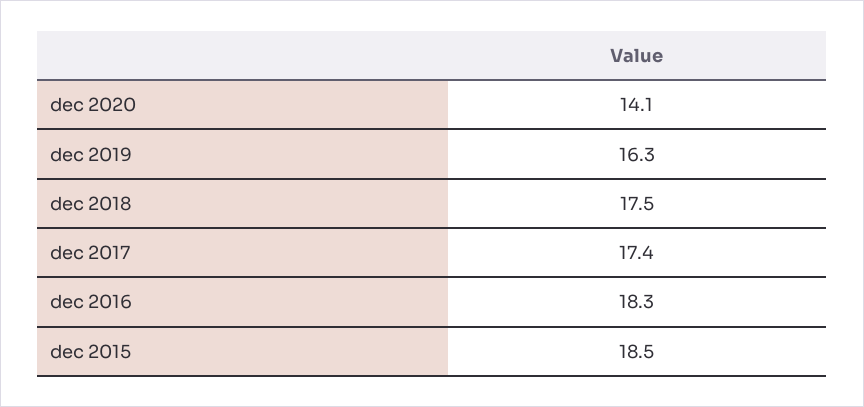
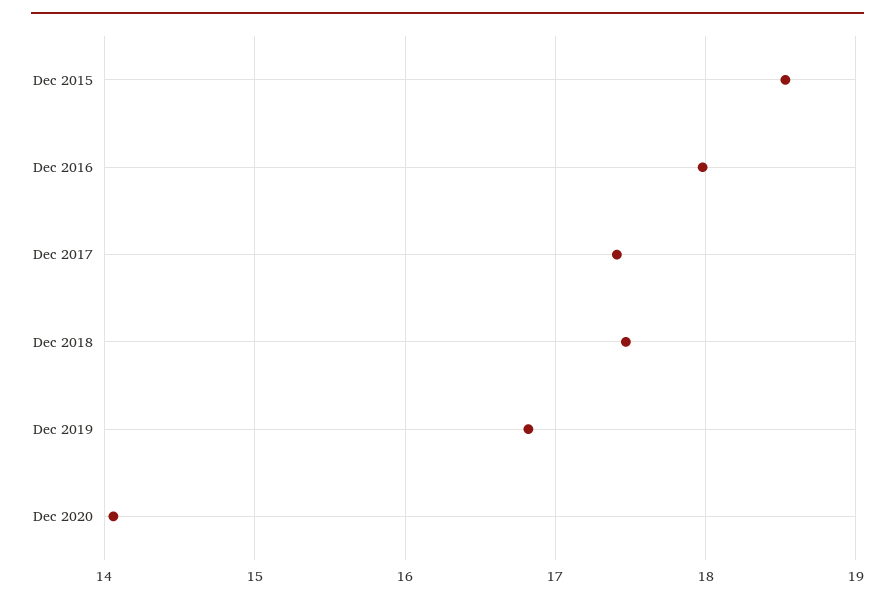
dec 2019: 16.3 -> 16.8
dec 2016: 18.3 -> 18

